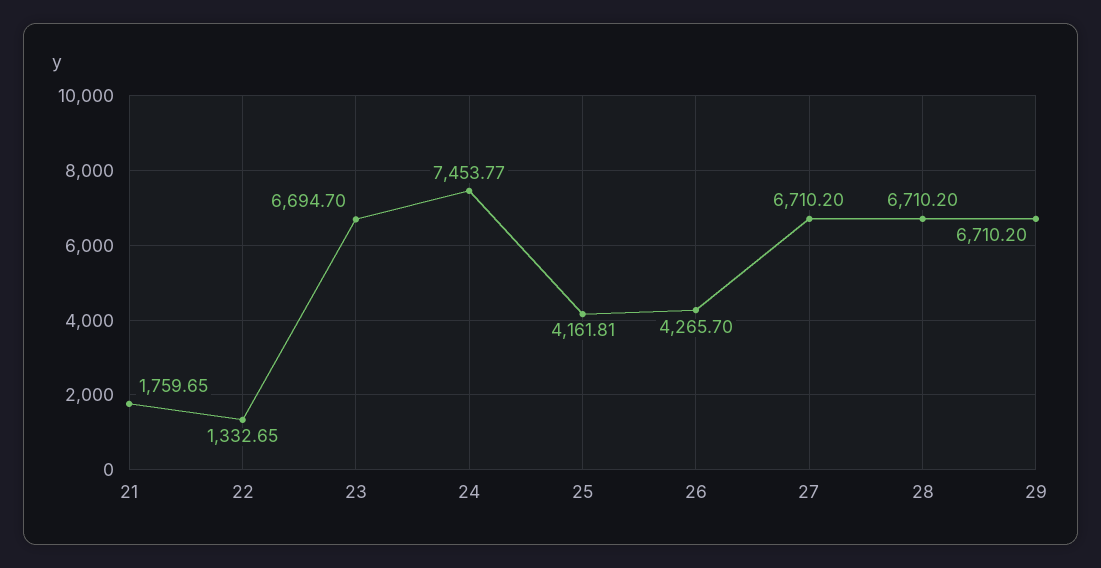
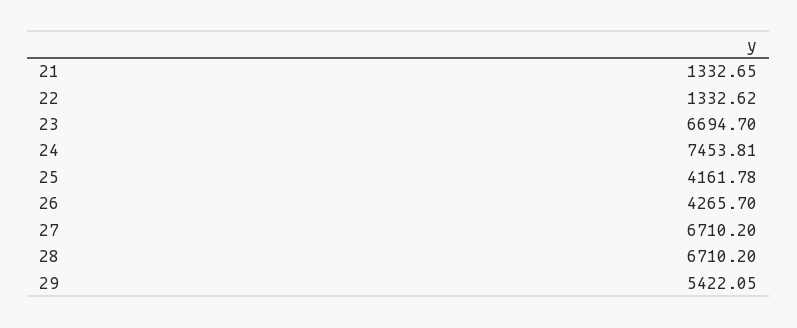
21: 1759.65 -> 1332.65
22: 1332.65 -> 1332.62
24: 7453.77 -> 7453.81
25: 4161.81 -> 4161.78
29: 6710.2 -> 5422.05

